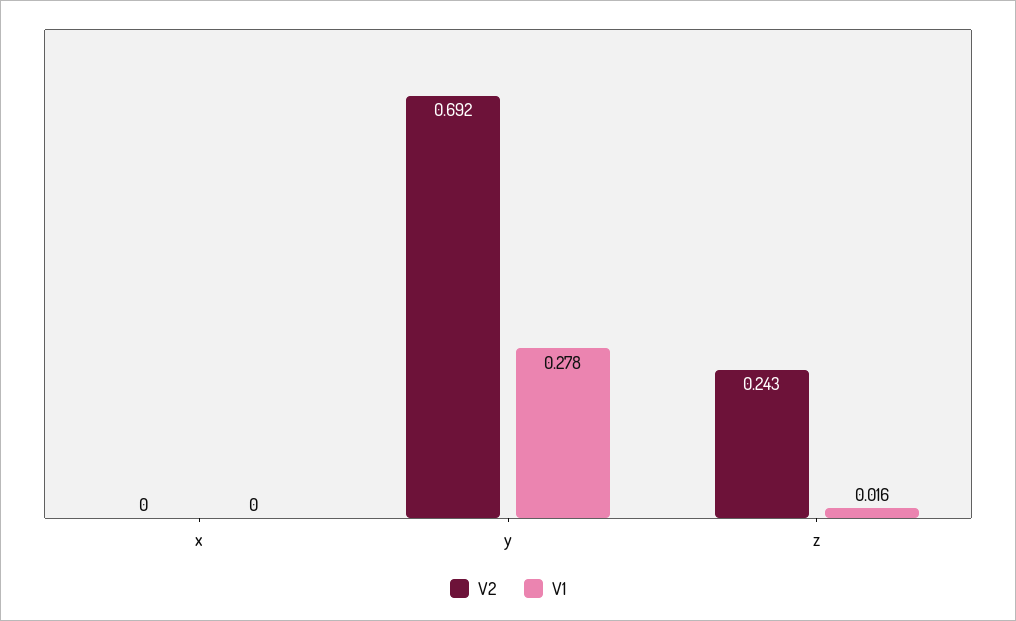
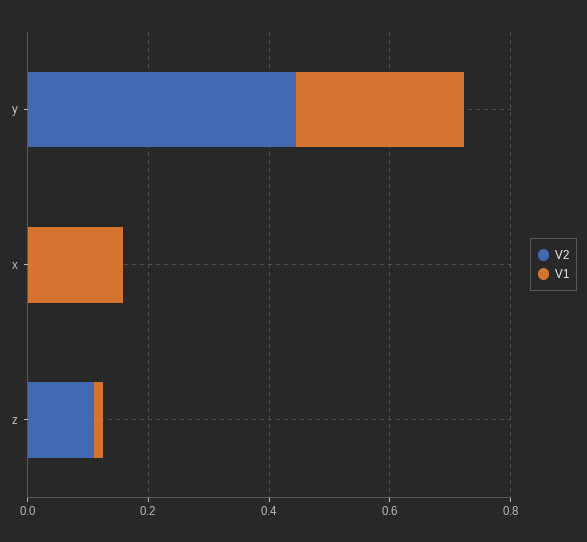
V1, x: 0 -> 0.15
V2, y: 0.692 -> 0.45
V2, z: 0.243 -> 0.1

